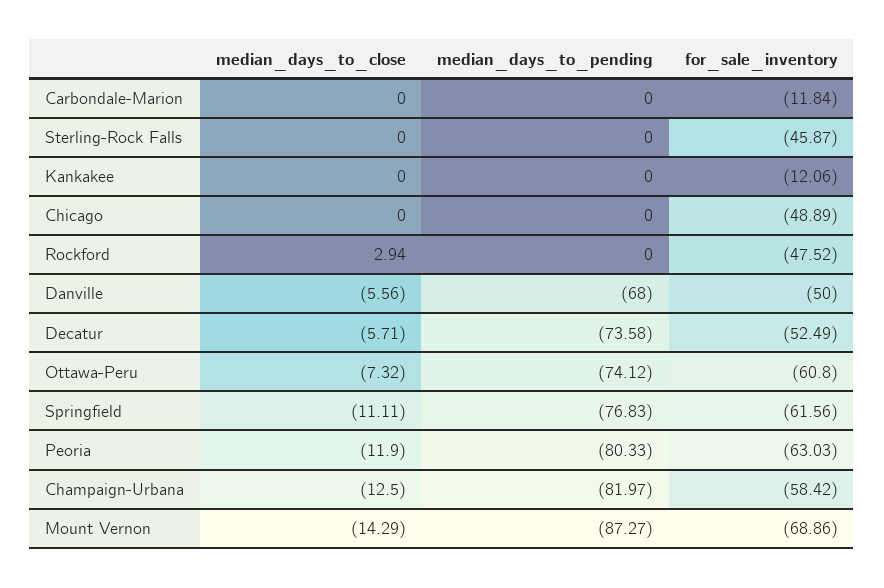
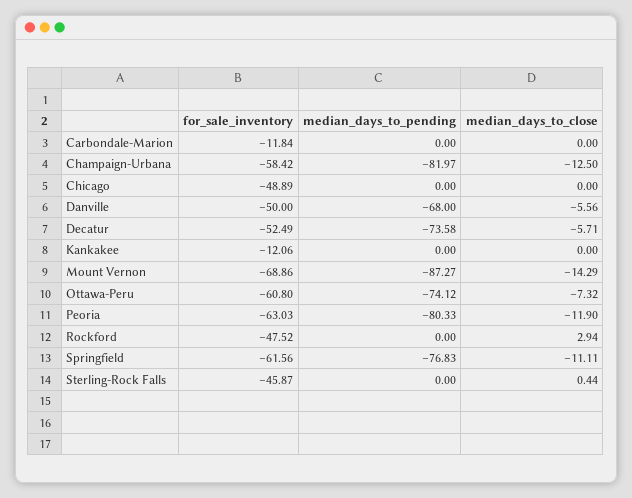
median_days_to_close, Sterling-Rock Falls: 0 -> 0.44

